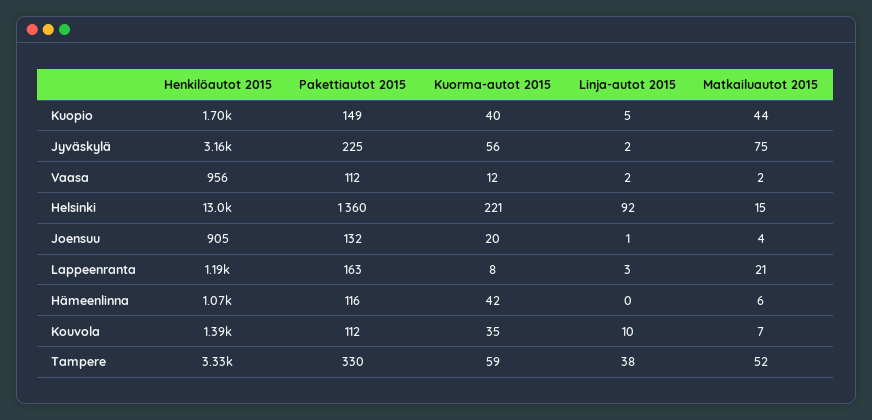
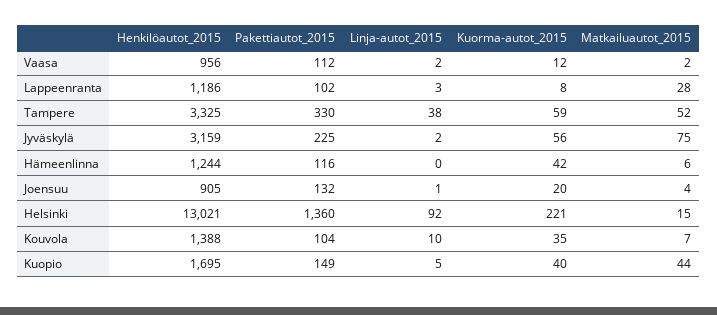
Pakettiautot 2015, Lappeenranta: 163 -> 102
Matkailuautot 2015, Lappeenranta: 21 -> 28
Henkilöautot 2015, Hämeenlinna: 1070 -> 1244
Pakettiautot 2015, Kouvola: 112 -> 104

